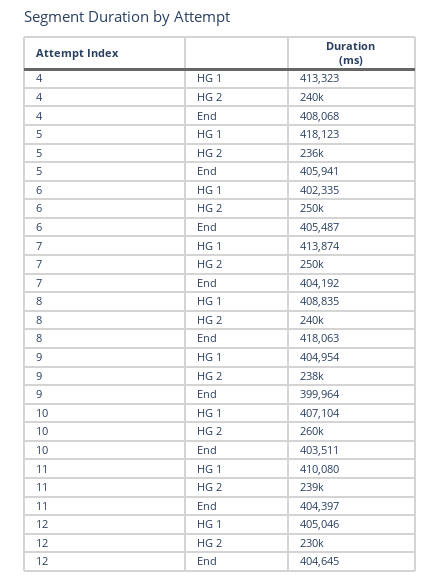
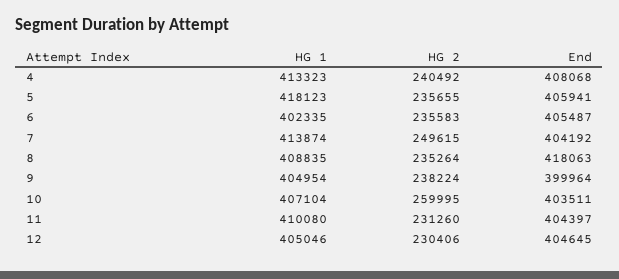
6, HG 2: 250000 -> 235583
8, HG 2: 240000 -> 235264
11, HG 2: 239000 -> 231260

